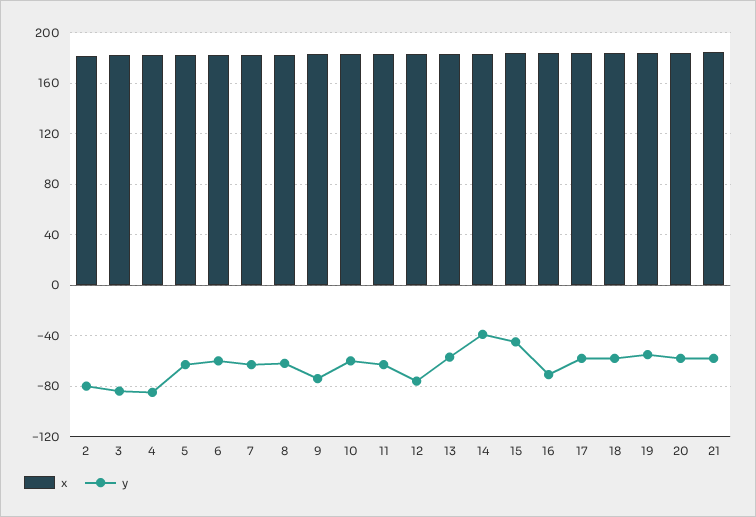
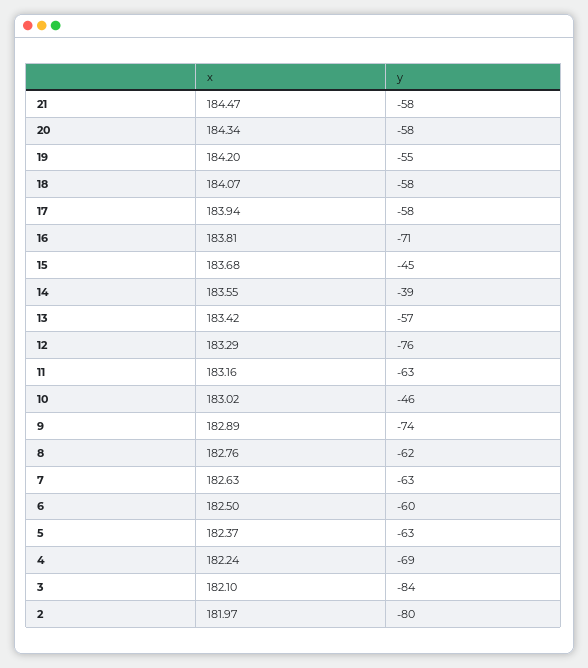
y, 4: -85 -> -69
y, 10: -60 -> -46

